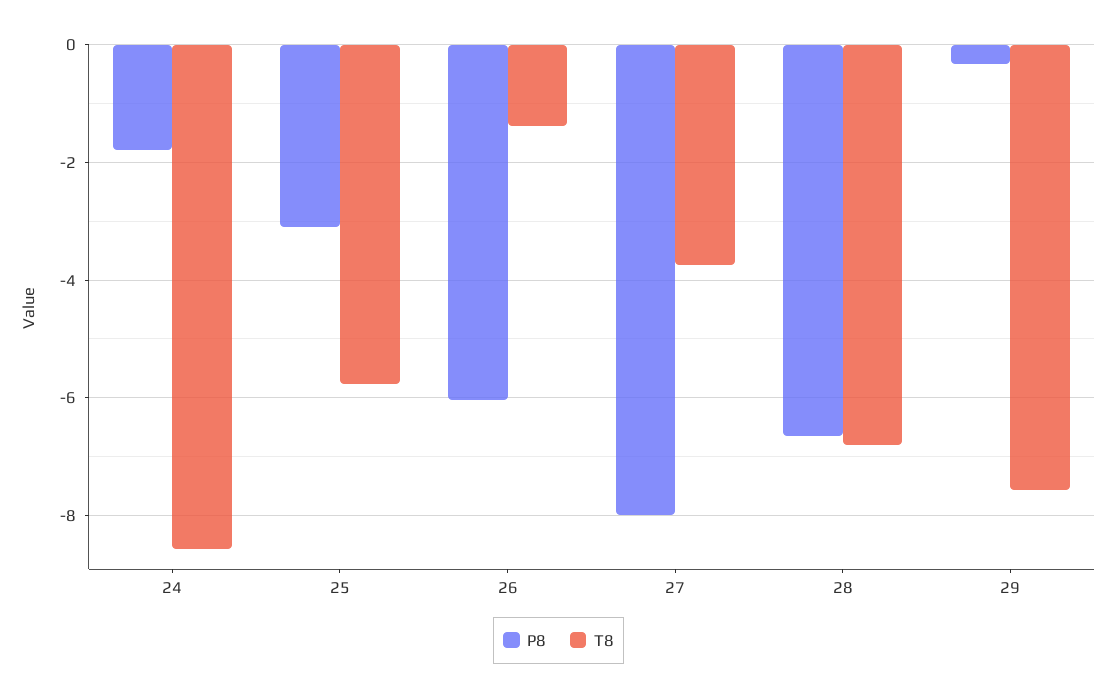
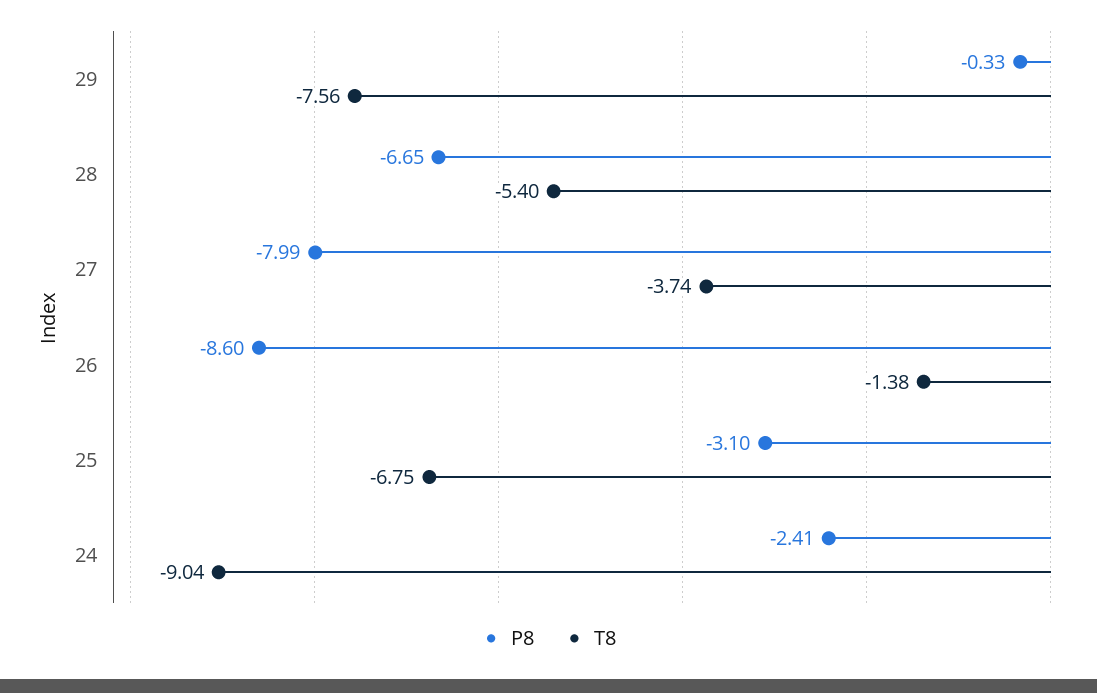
P8, 24: -1.8 -> -2.41
T8, 24: -8.6 -> -9.04
T8, 25: -5.8 -> -6.75
P8, 26: -6 -> -8.6
T8, 28: -6.8 -> -5.4

